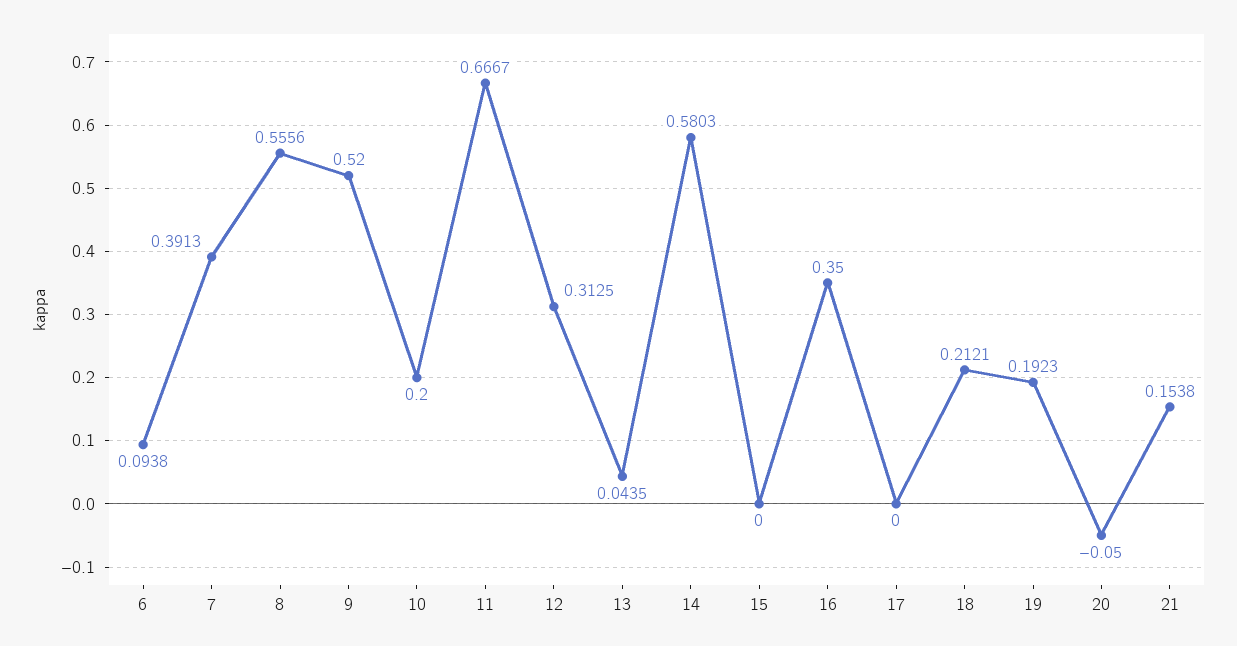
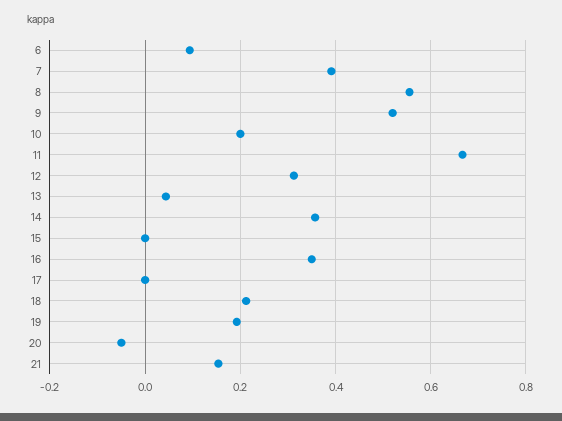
14: 0.5803 -> 0.36

